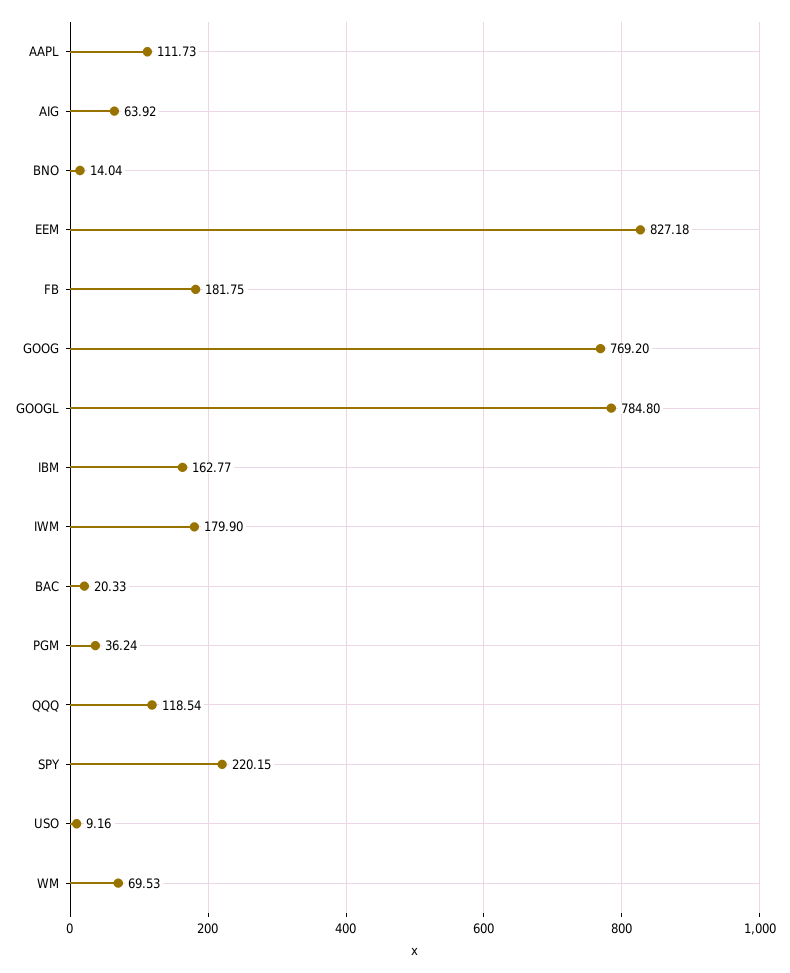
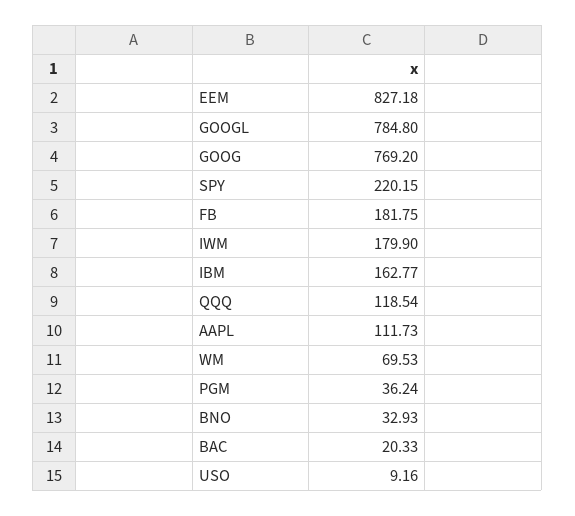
AIG: 63.92 -> none
BNO: 14.04 -> 32.93

